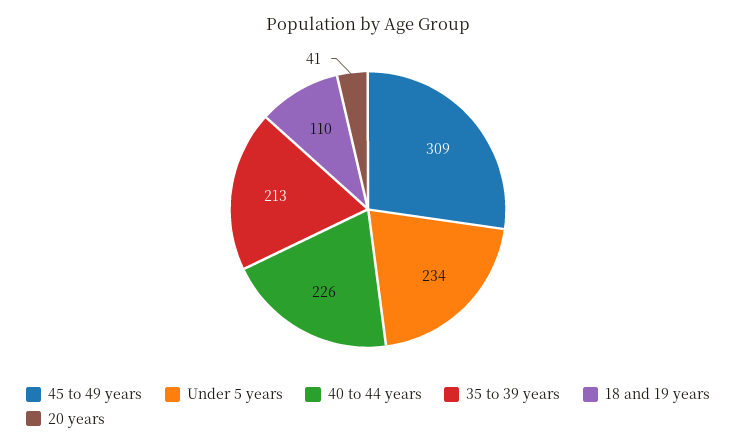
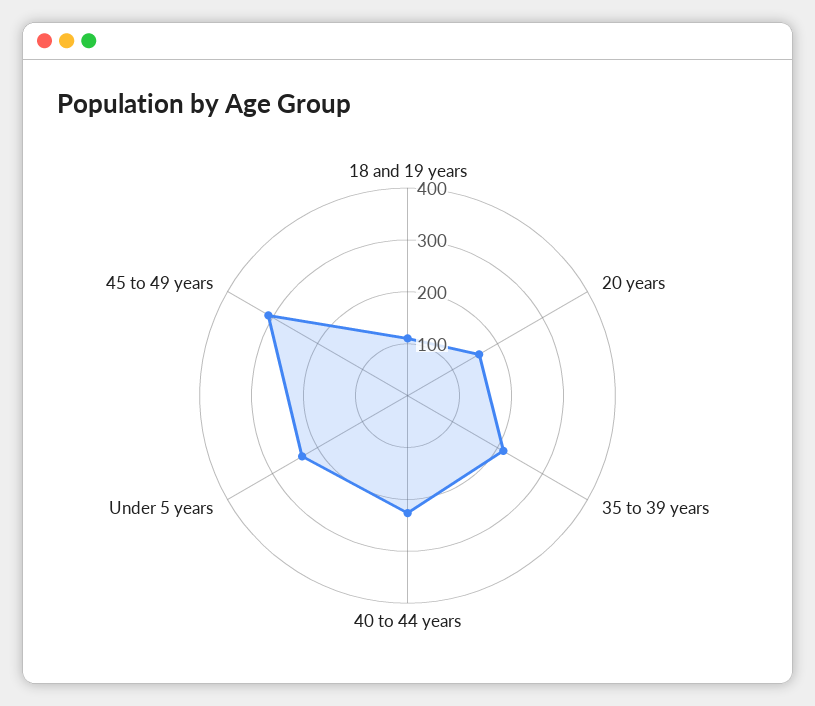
20 years: 41 -> 160

